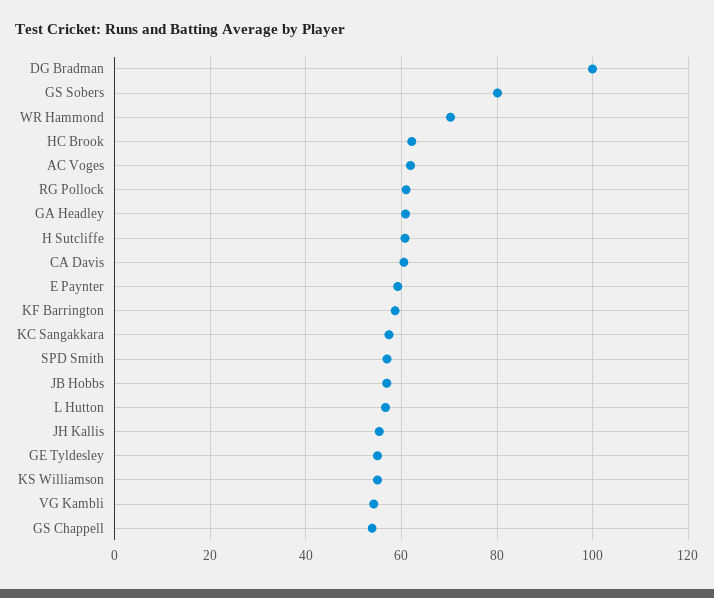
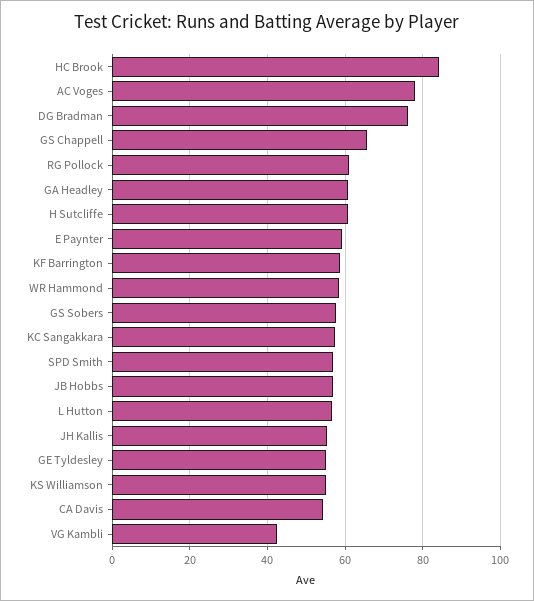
DG Bradman: 100 -> 76
GS Sobers: 80 -> 58
WR Hammond: 70 -> 58
HC Brook: 62 -> 84
AC Voges: 62 -> 78
CA Davis: 60 -> 54
VG Kambli: 54 -> 42
GS Chappell: 54 -> 66

